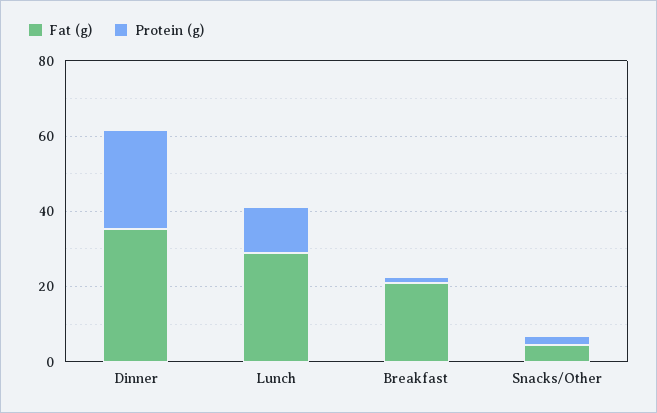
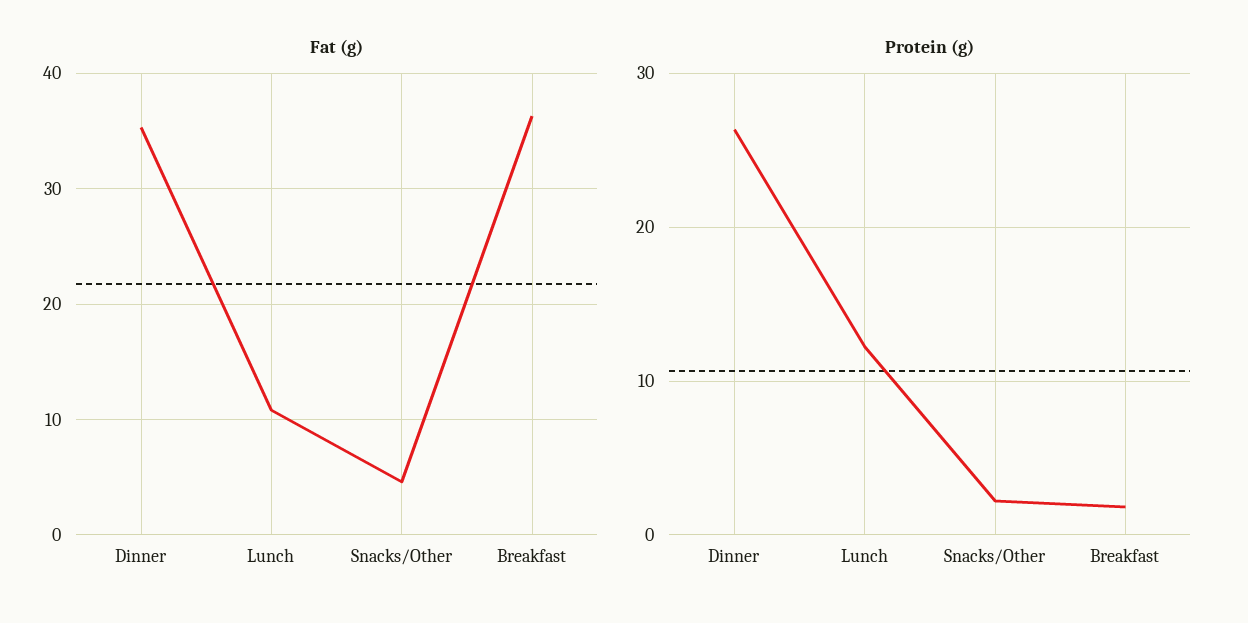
Fat (g), Lunch: 30 -> 11
Fat (g), Breakfast: 20 -> 36

